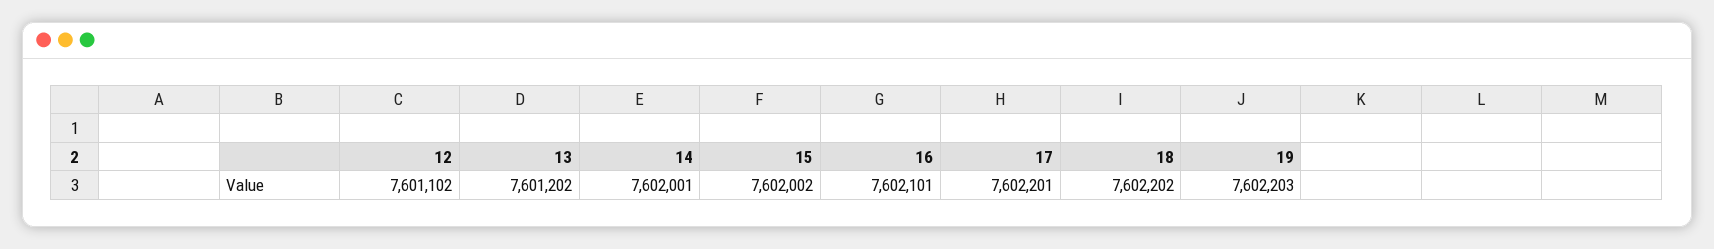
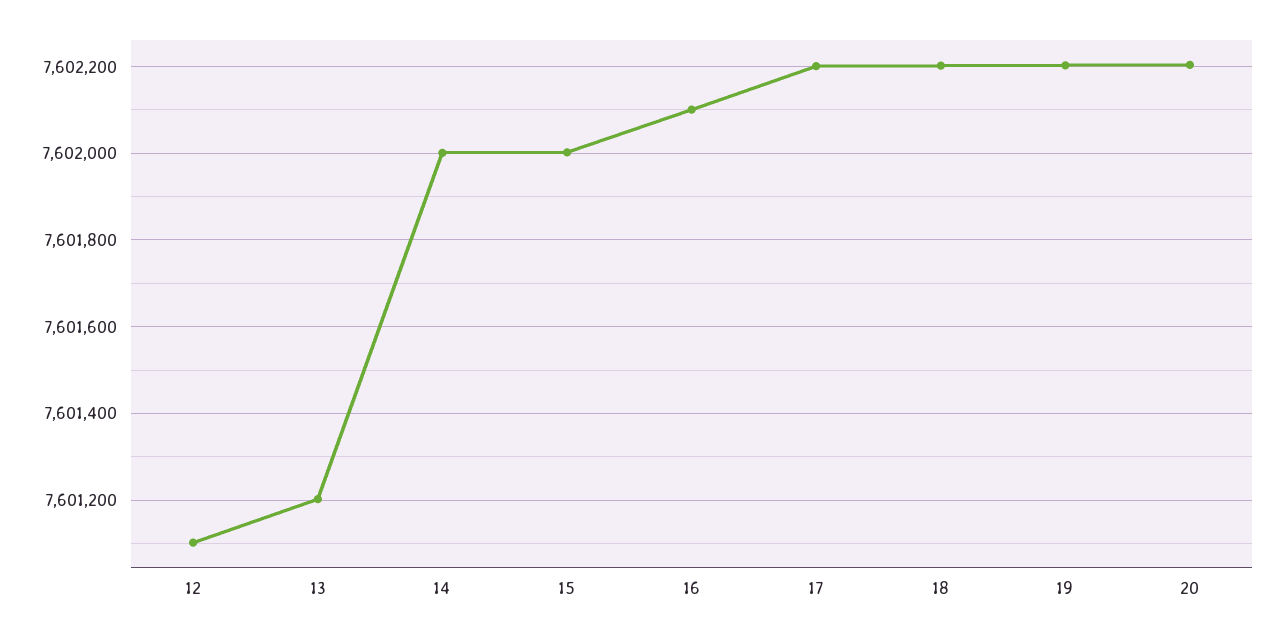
20: none -> 7602200

